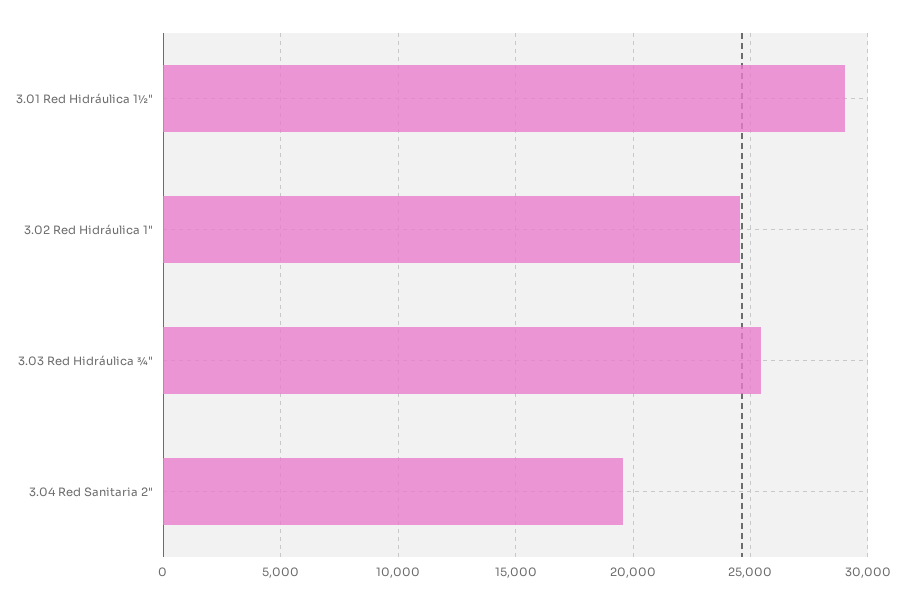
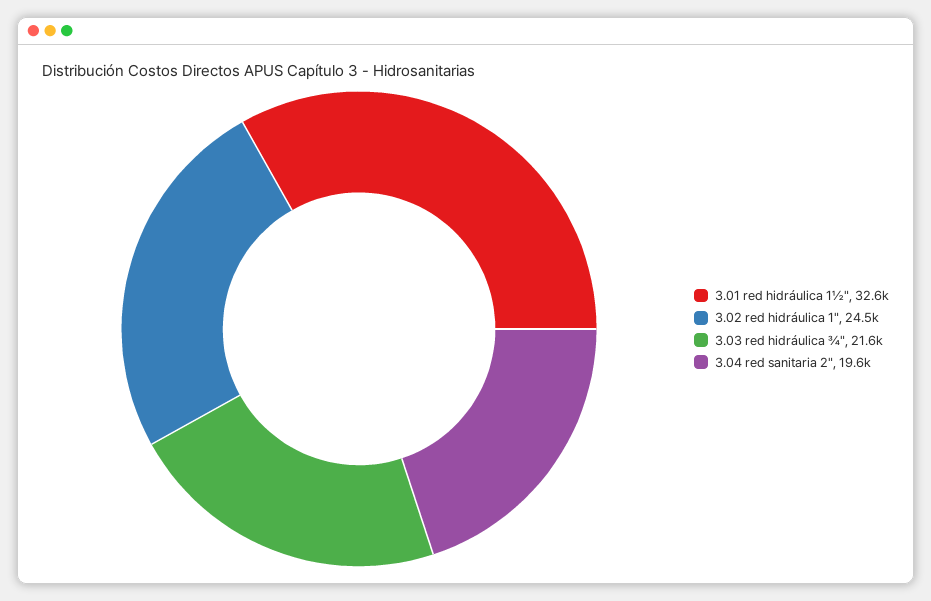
3.01 Red Hidráulica 1½": 29000 -> 32600
3.03 Red Hidráulica ¾": 25500 -> 21600

